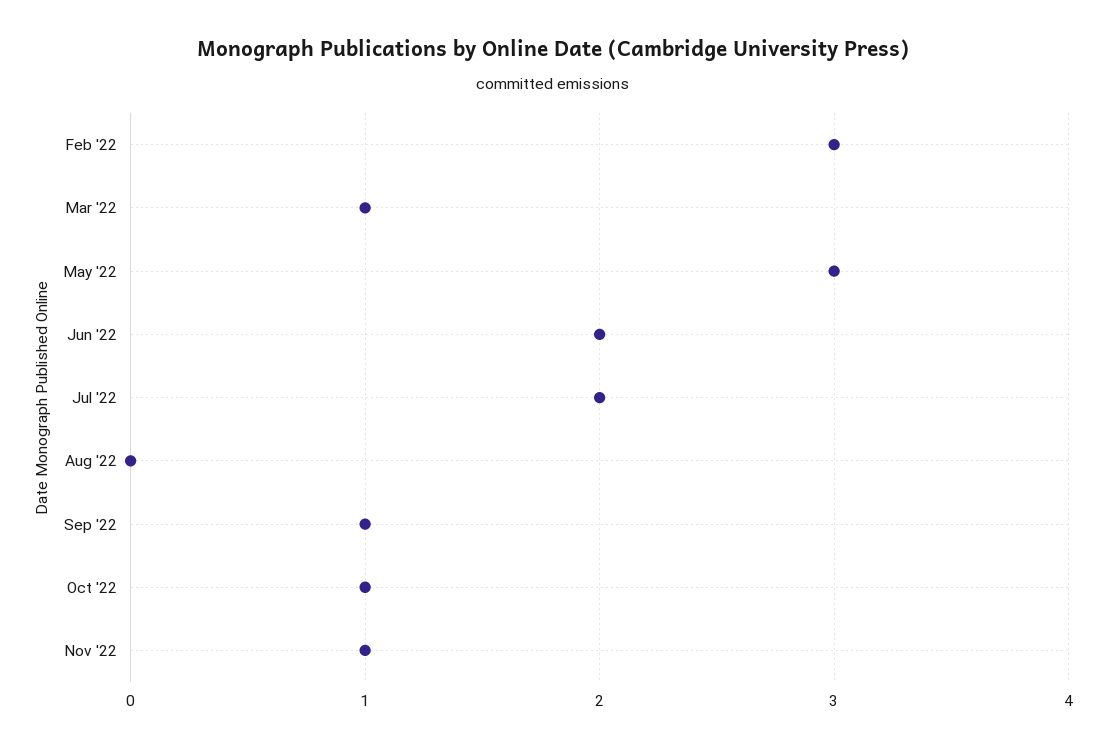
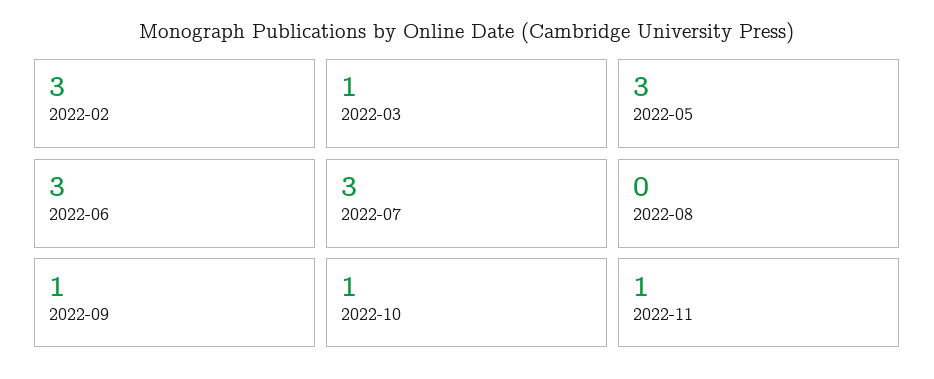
Jun '22: 2 -> 3
Jul '22: 2 -> 3

